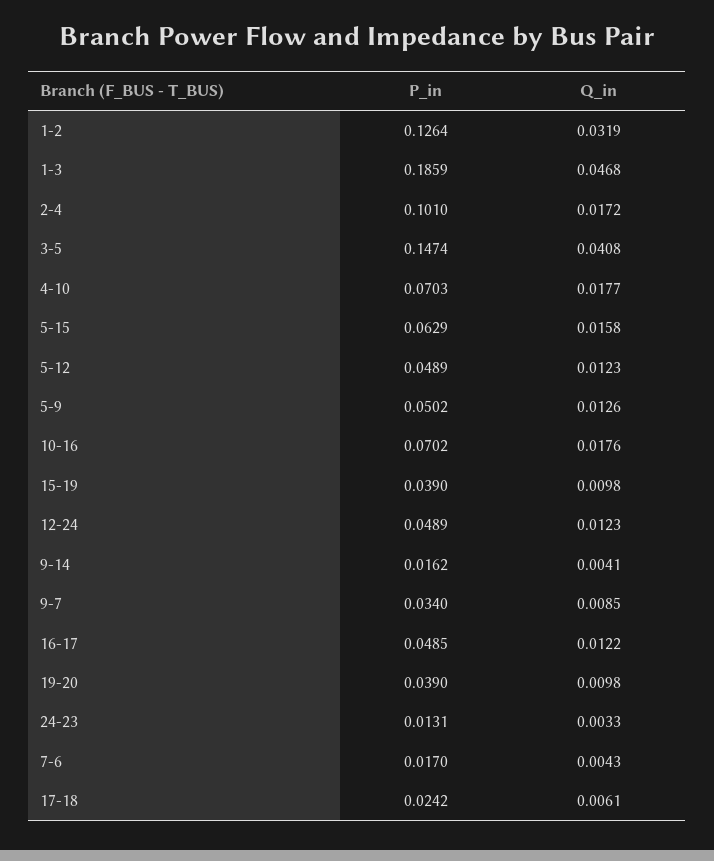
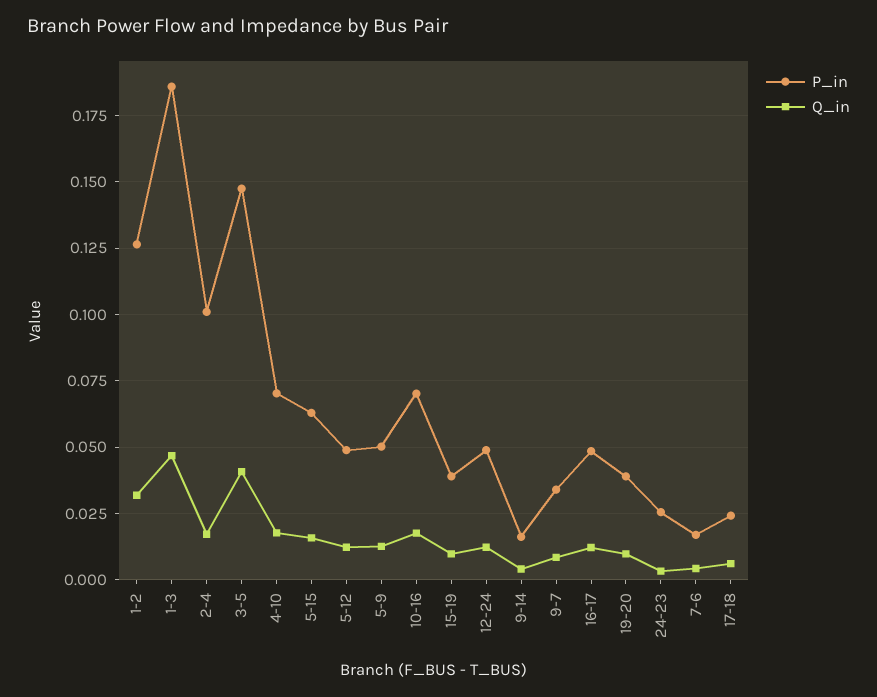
P_in, 24-23: 0.0131 -> 0.025

